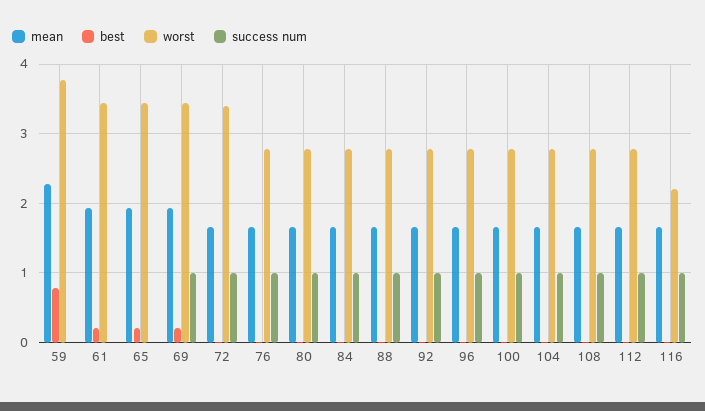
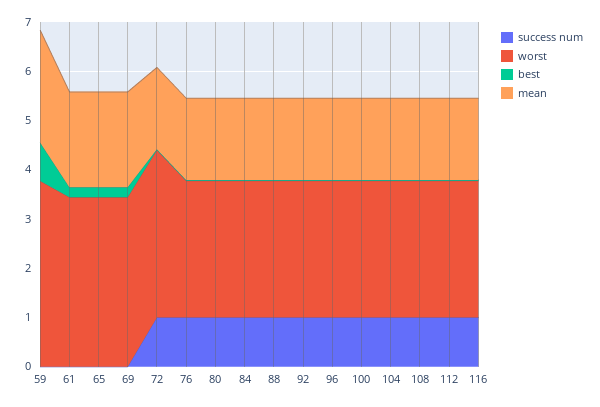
success num, 69: 1 -> 0
worst, 116: 2.2 -> 2.8

